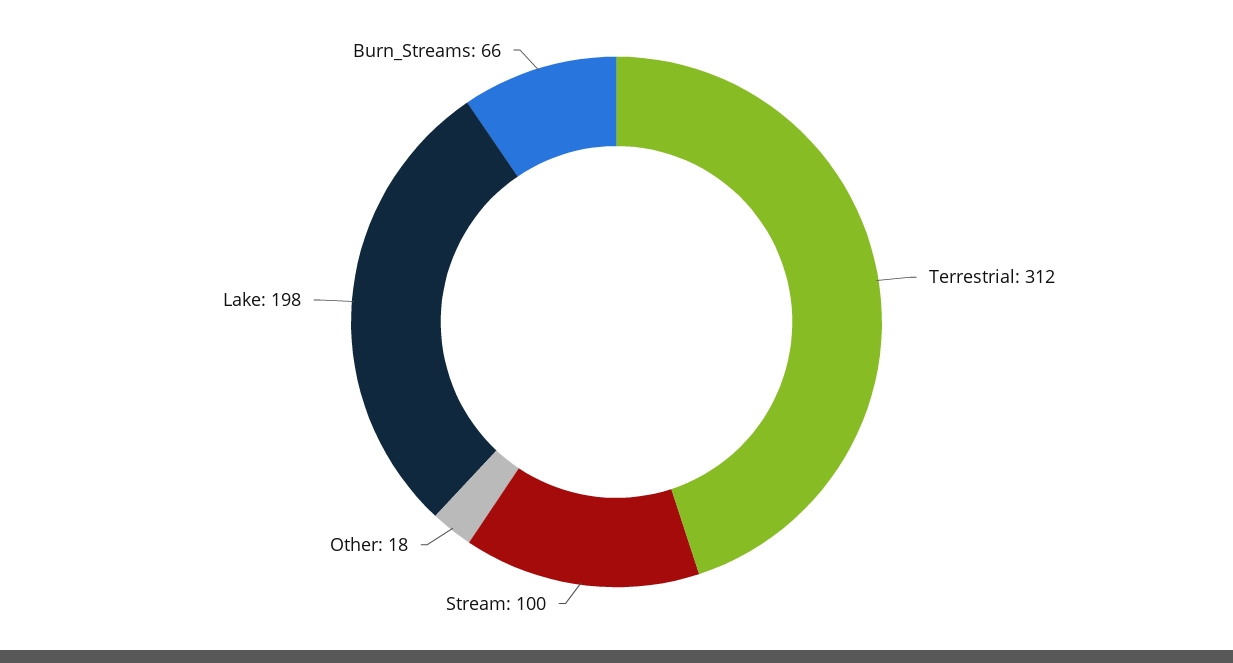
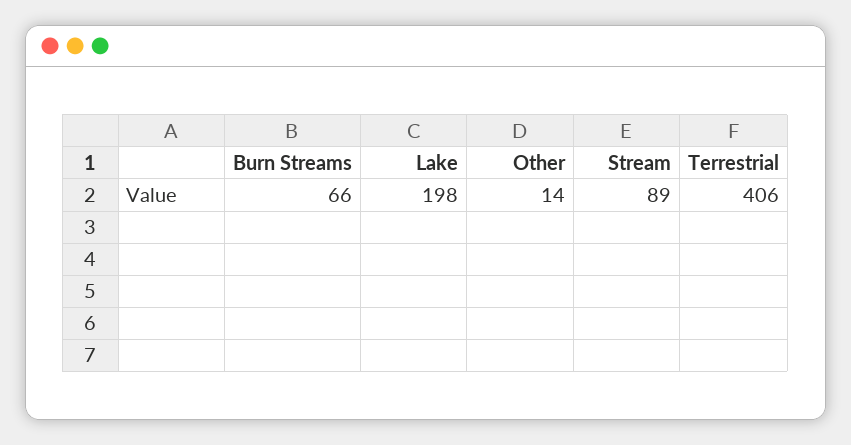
Terrestrial: 312 -> 406
Stream: 100 -> 89
Other: 18 -> 14

